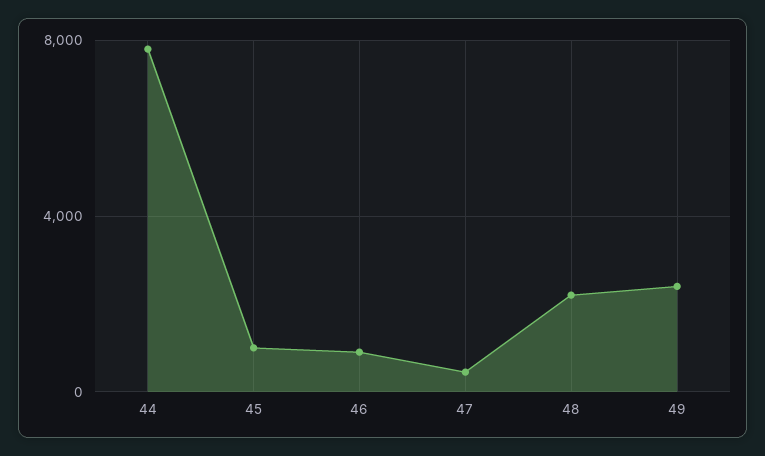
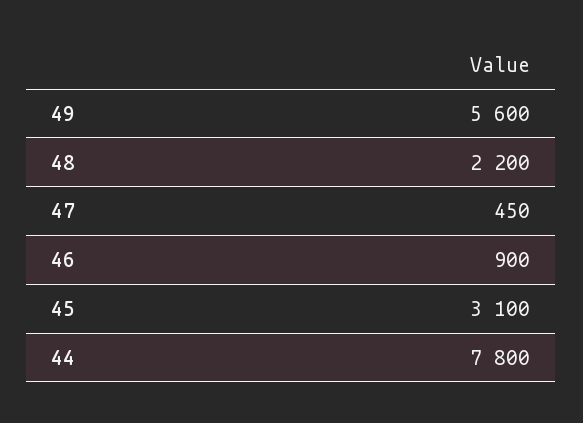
45: 1000 -> 3100
49: 2500 -> 5600

